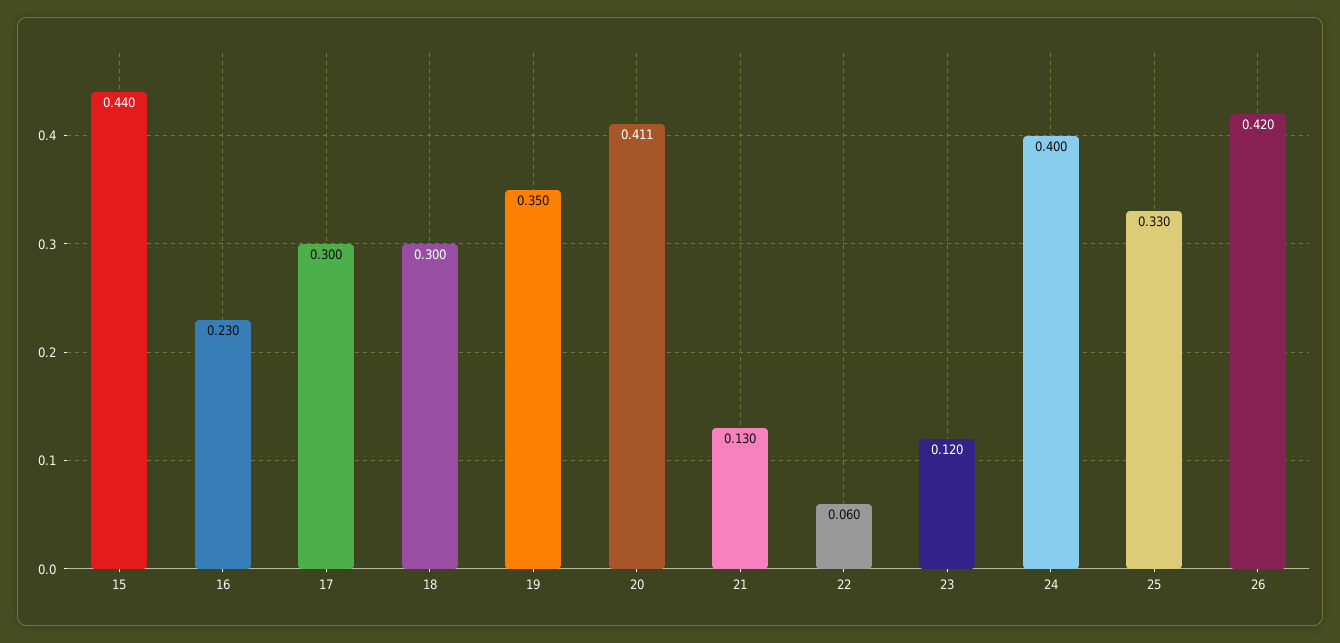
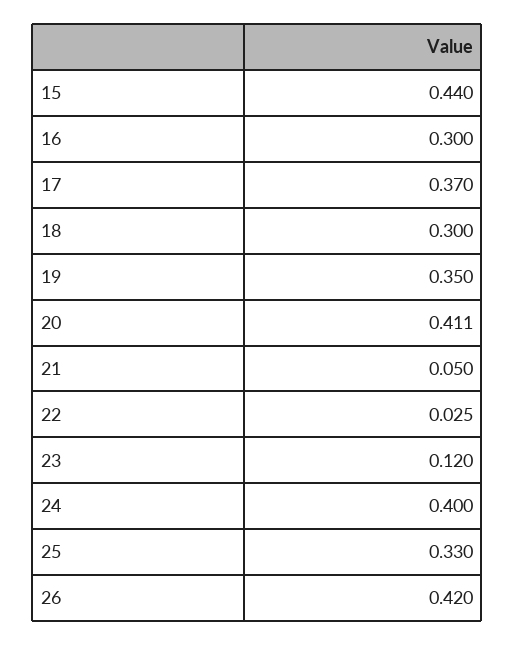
16: 0.23 -> 0.3
17: 0.3 -> 0.37
21: 0.13 -> 0.05
22: 0.06 -> 0.025

